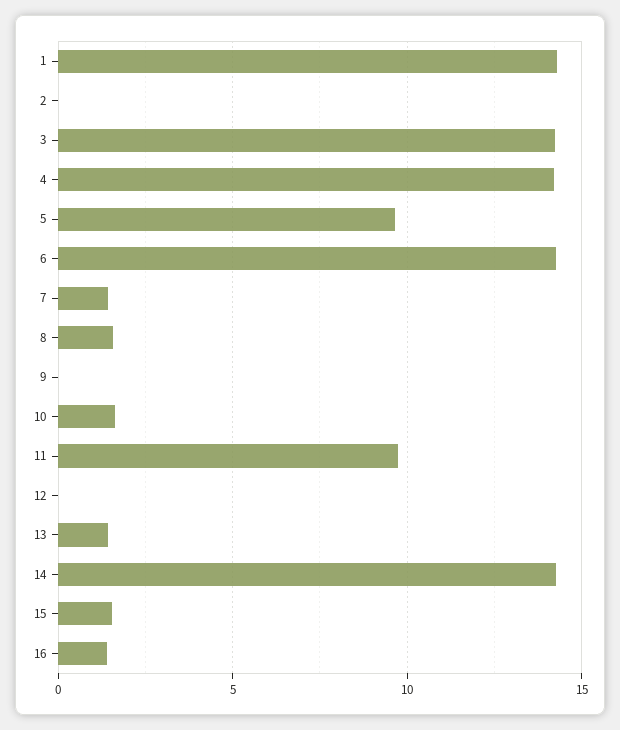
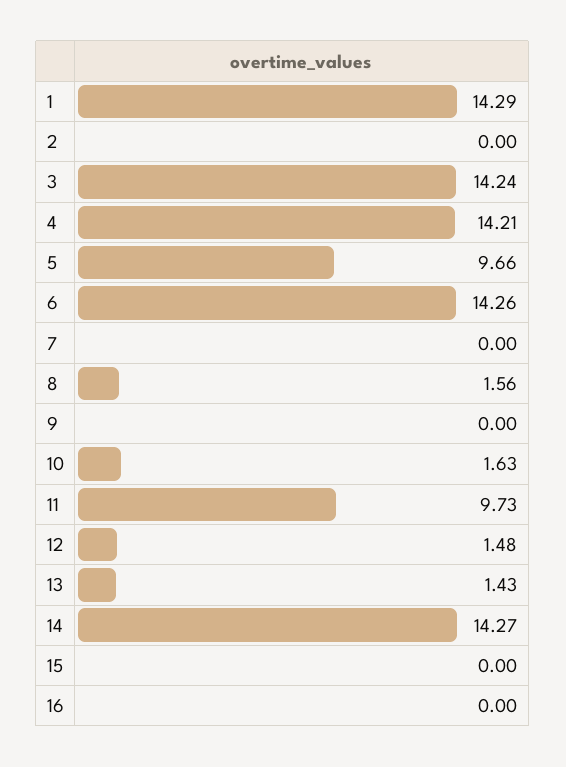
7: 1.5 -> 0
12: 0 -> 1.48
15: 1.5 -> 0
16: 1.5 -> 0

